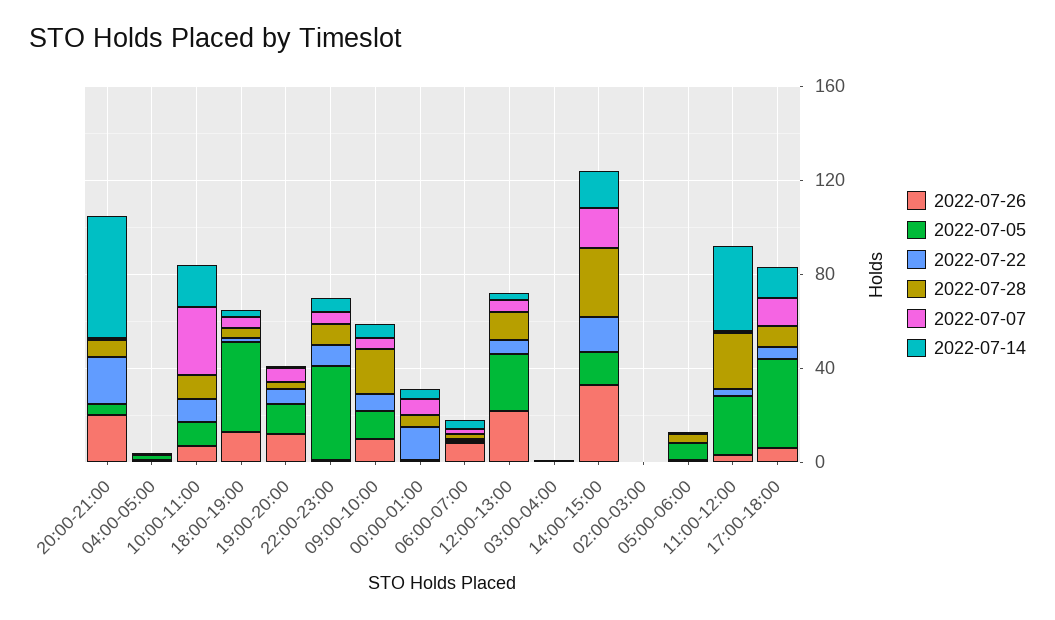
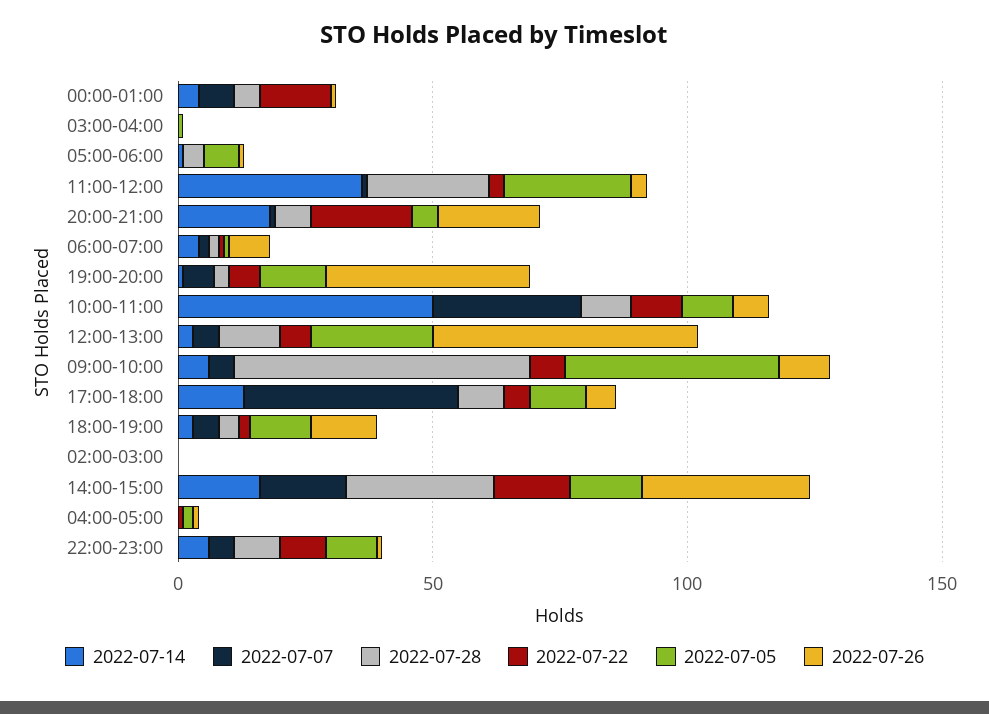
2022-07-14, 20:00-21:00: 50 -> 20
2022-07-14, 10:00-11:00: 20 -> 50
2022-07-05, 18:00-19:00: 40 -> 10
2022-07-26, 19:00-20:00: 10 -> 40
2022-07-05, 22:00-23:00: 40 -> 10
2022-07-05, 09:00-10:00: 10 -> 40
2022-07-28, 09:00-10:00: 20 -> 60
2022-07-26, 12:00-13:00: 20 -> 50
2022-07-05, 17:00-18:00: 40 -> 10
2022-07-07, 17:00-18:00: 10 -> 40

